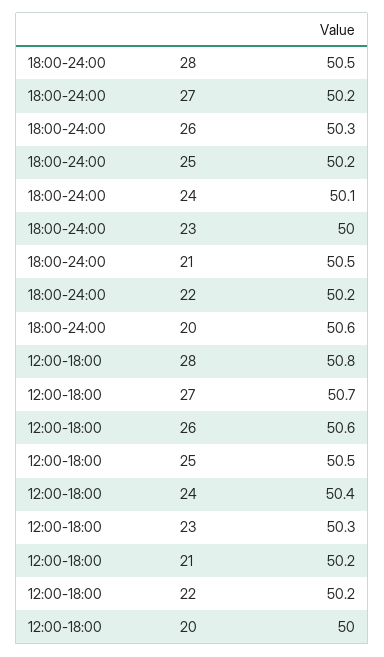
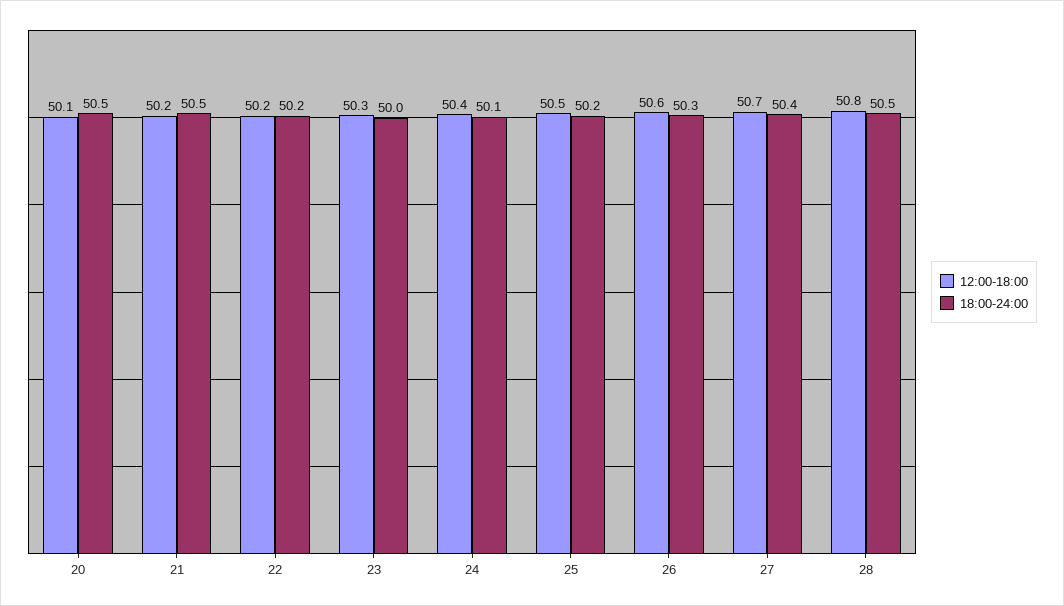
18:00-24:00, 27: 50.2 -> 50.4
18:00-24:00, 20: 50.6 -> 50.5
12:00-18:00, 20: 50 -> 50.1

